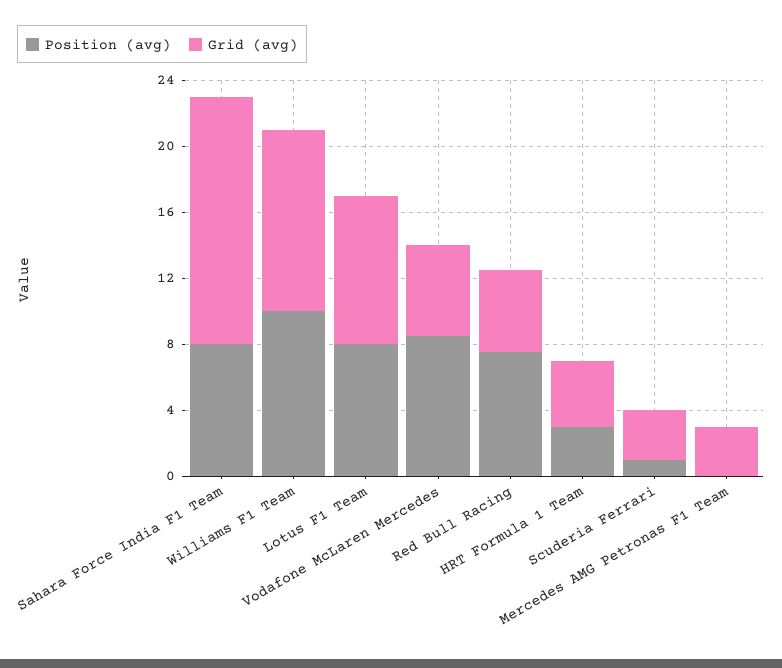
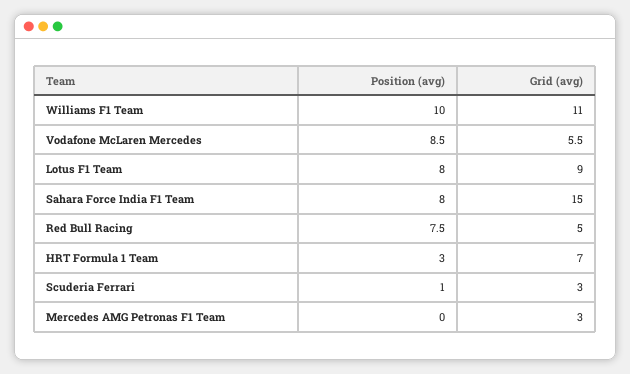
Grid (avg), HRT Formula 1 Team: 4 -> 7

